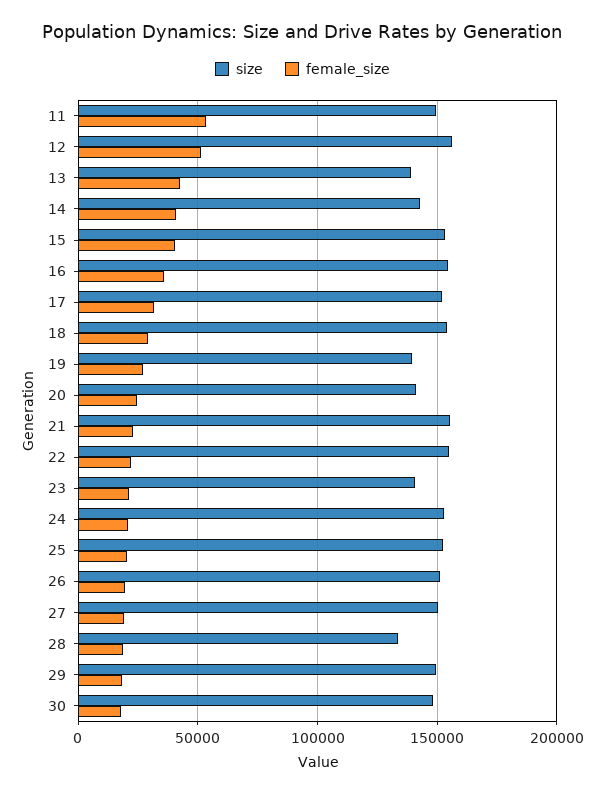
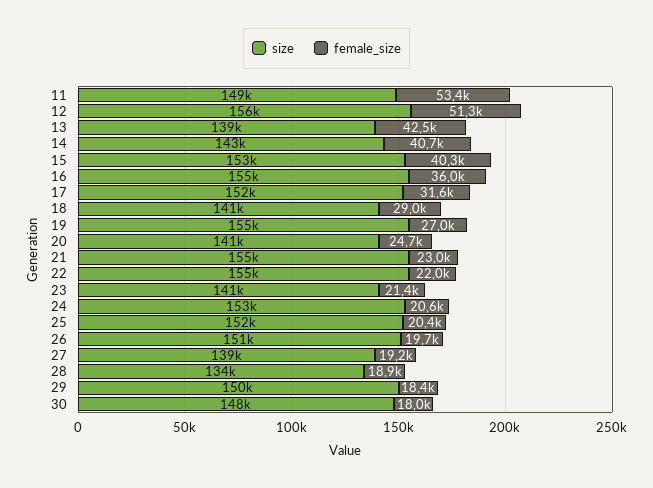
size, 18: 155000 -> 141000
size, 19: 140000 -> 155000
size, 27: 150000 -> 139000

